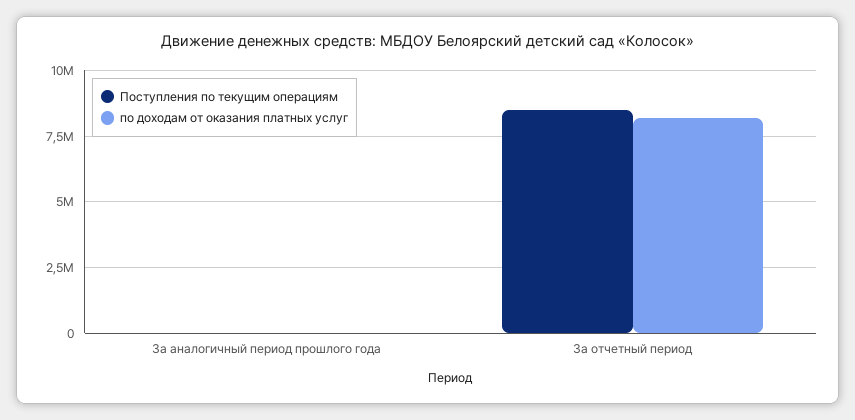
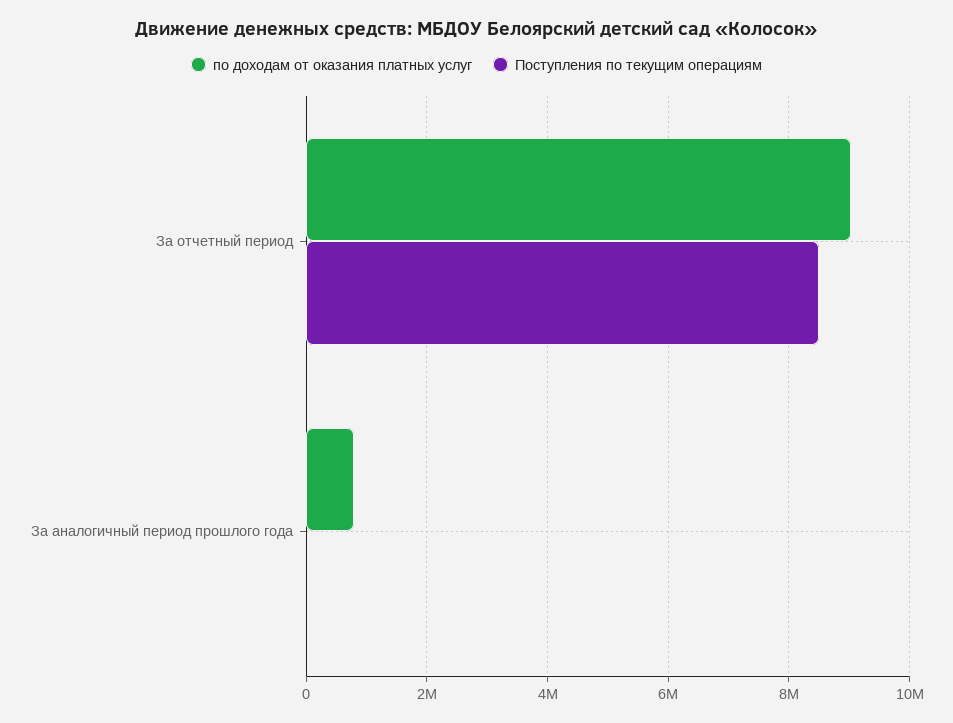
по доходам от оказания платных услуг, За аналогичный период прошлого года: 0 -> 800000
по доходам от оказания платных услуг, За отчетный период: 8250000 -> 9000000

